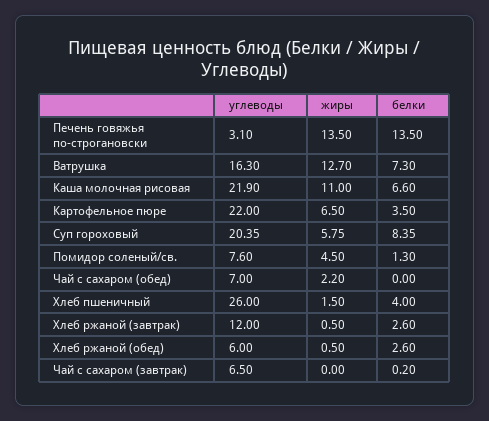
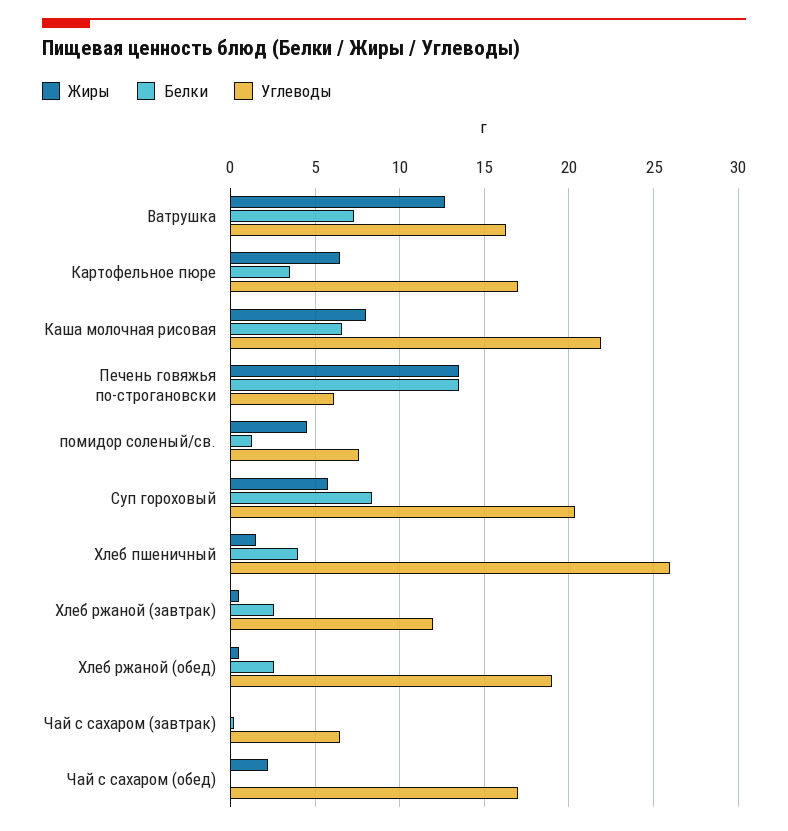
углеводы, Печень говяжья по-строгановски: 3.1 -> 6
жиры, Каша молочная рисовая: 11 -> 8
углеводы, Картофельное пюре: 22 -> 17
углеводы, Чай с сахаром (обед): 7 -> 17
углеводы, Хлеб ржаной (обед): 6 -> 19

